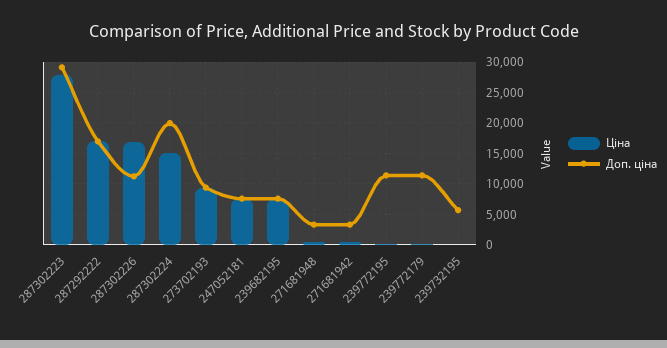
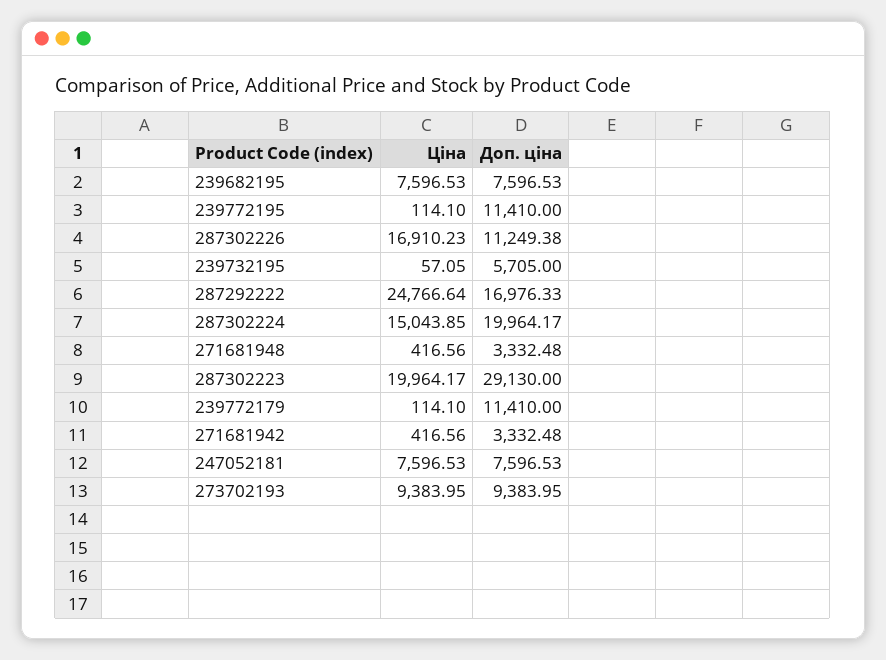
Ціна, 287302223: 28000 -> 19964.17
Ціна, 287292222: 17000 -> 24766.64

